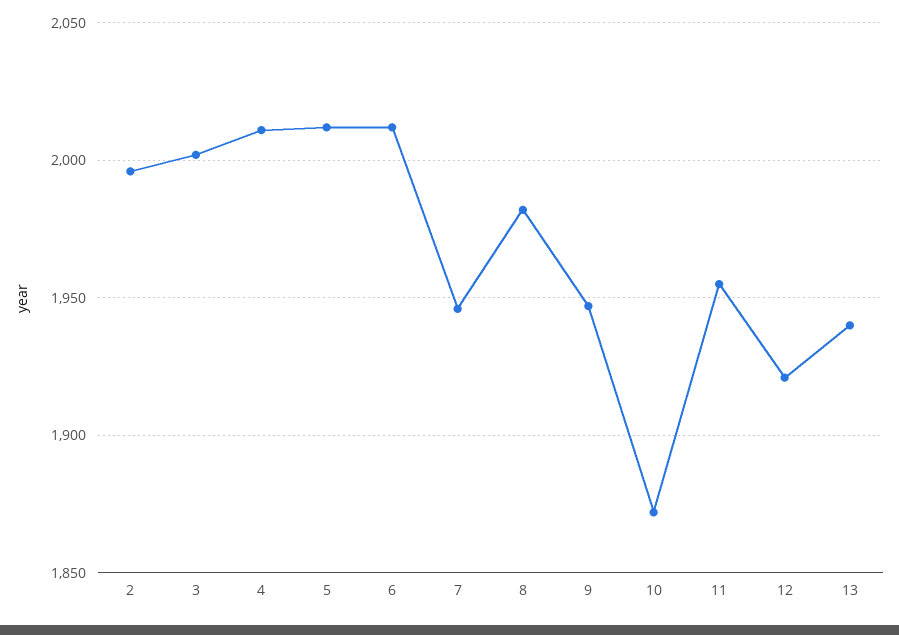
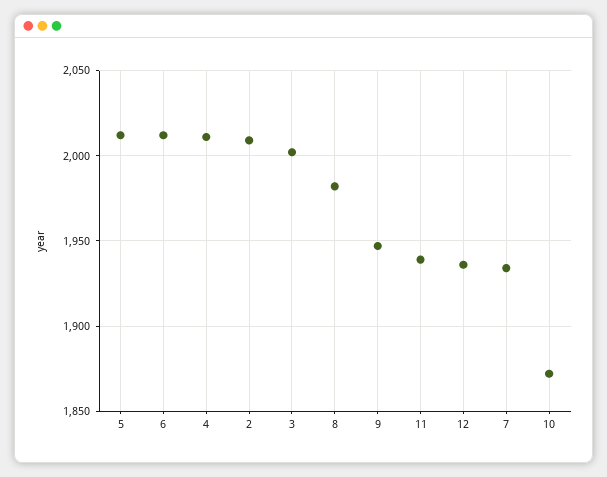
2: 1995 -> 2010
7: 1945 -> 1935
11: 1955 -> 1940
12: 1920 -> 1935
13: 1940 -> none

